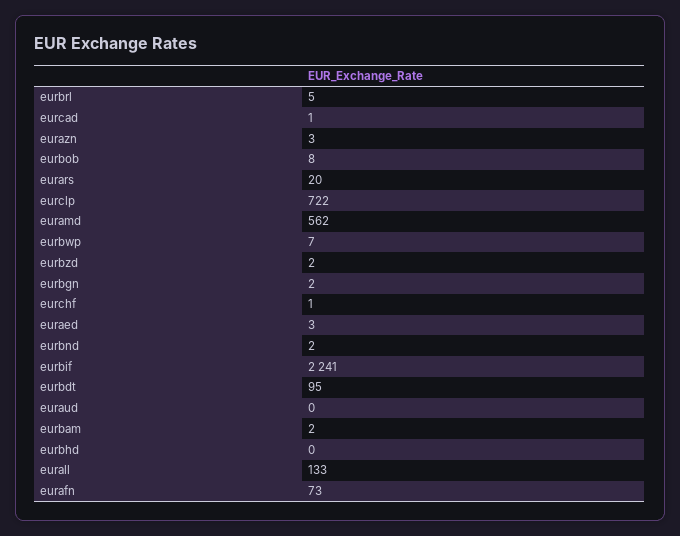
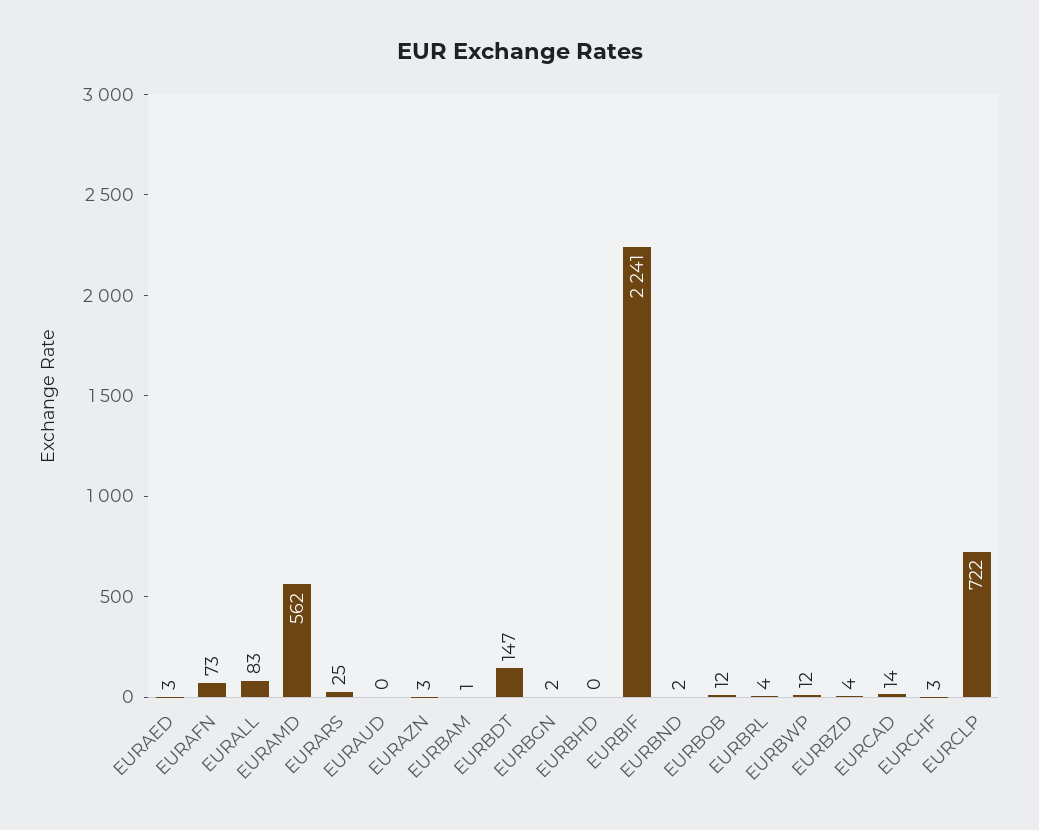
eurbrl: 5 -> 4
eurcad: 1 -> 14
eurbob: 8 -> 12
eurars: 20 -> 25
eurbwp: 7 -> 12
eurbzd: 2 -> 4
eurchf: 1 -> 3
eurbdt: 95 -> 147
eurbam: 2 -> 1
eurall: 133 -> 83

